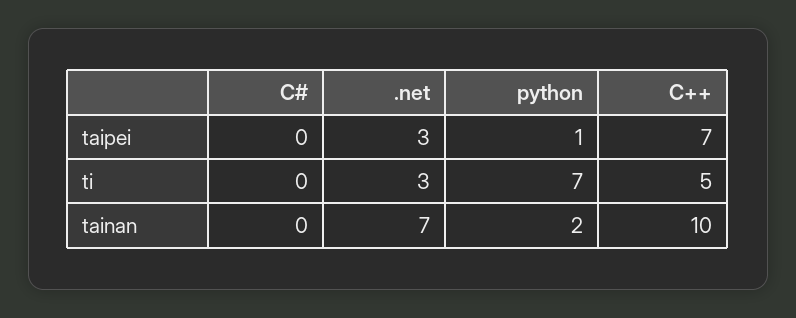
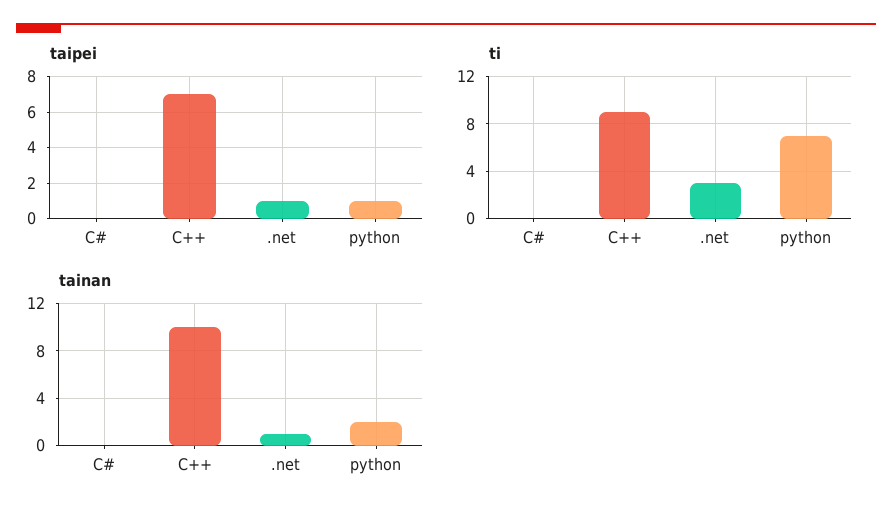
taipei, .net: 3 -> 1
ti, C++: 5 -> 9
tainan, .net: 7 -> 1

